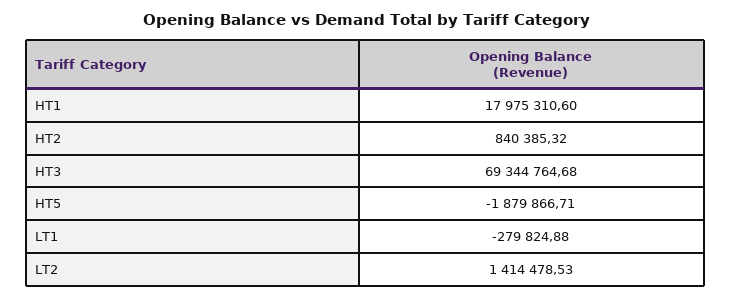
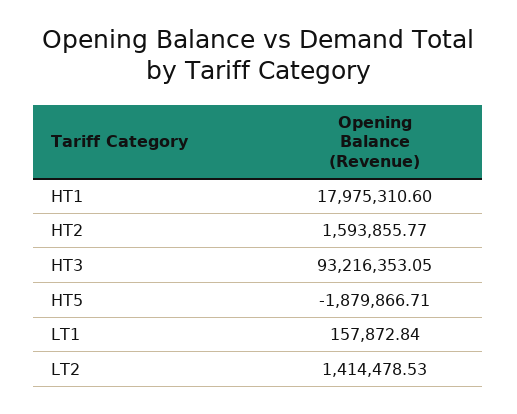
HT2: 840385.32 -> 1593855.77
HT3: 69344764.68 -> 93216353.05
LT1: -279824.88 -> 157872.84

